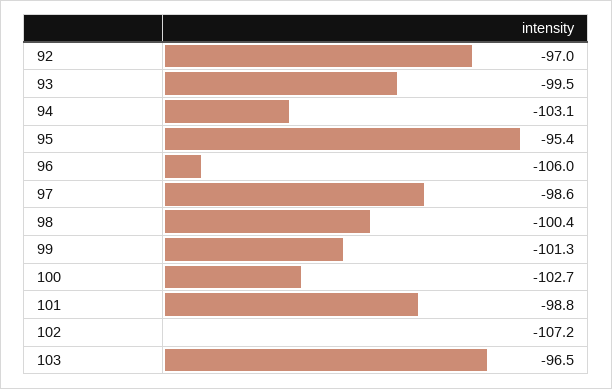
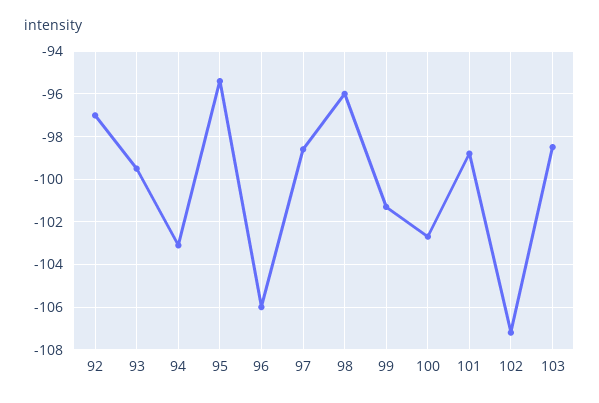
98: -100.4 -> -96
103: -96.5 -> -98.5

